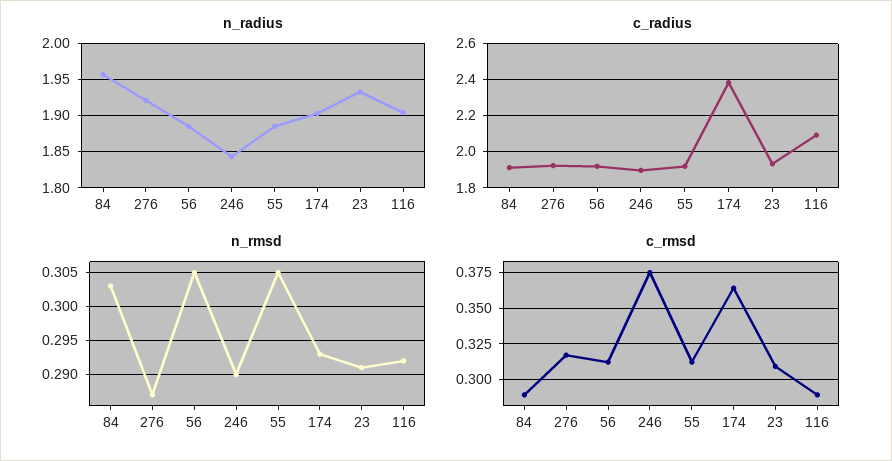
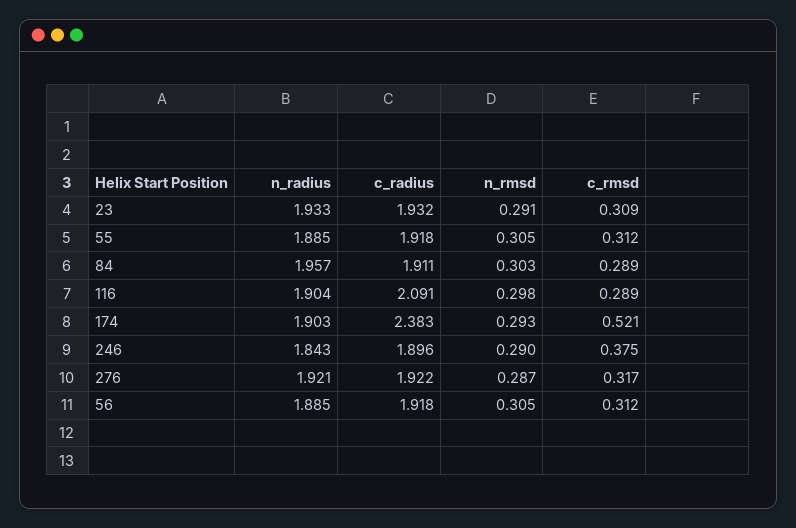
n_rmsd, 116: 0.292 -> 0.298
c_rmsd, 174: 0.365 -> 0.521

